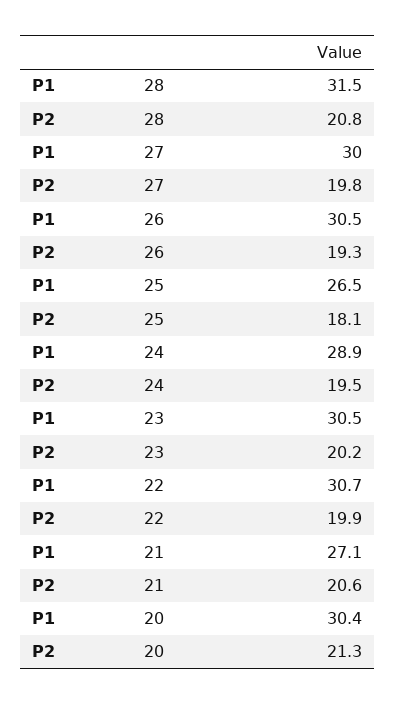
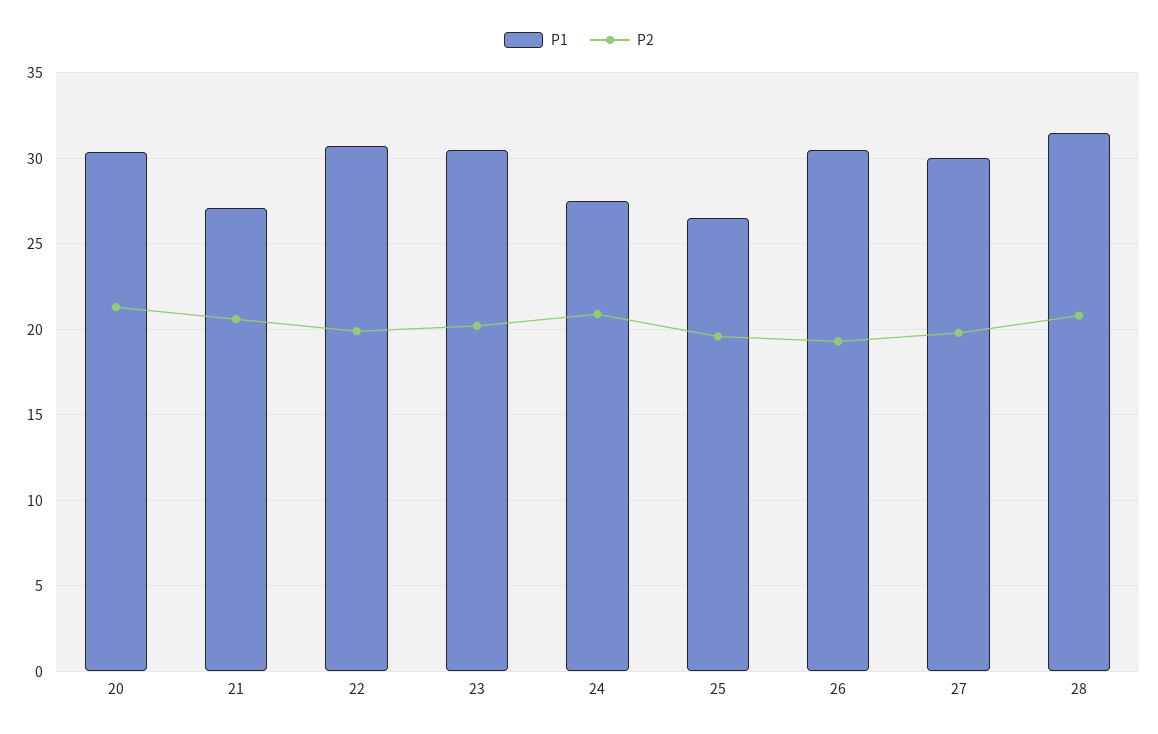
P2, 25: 18.1 -> 19.5
P1, 24: 28.9 -> 27.5
P2, 24: 19.5 -> 21

